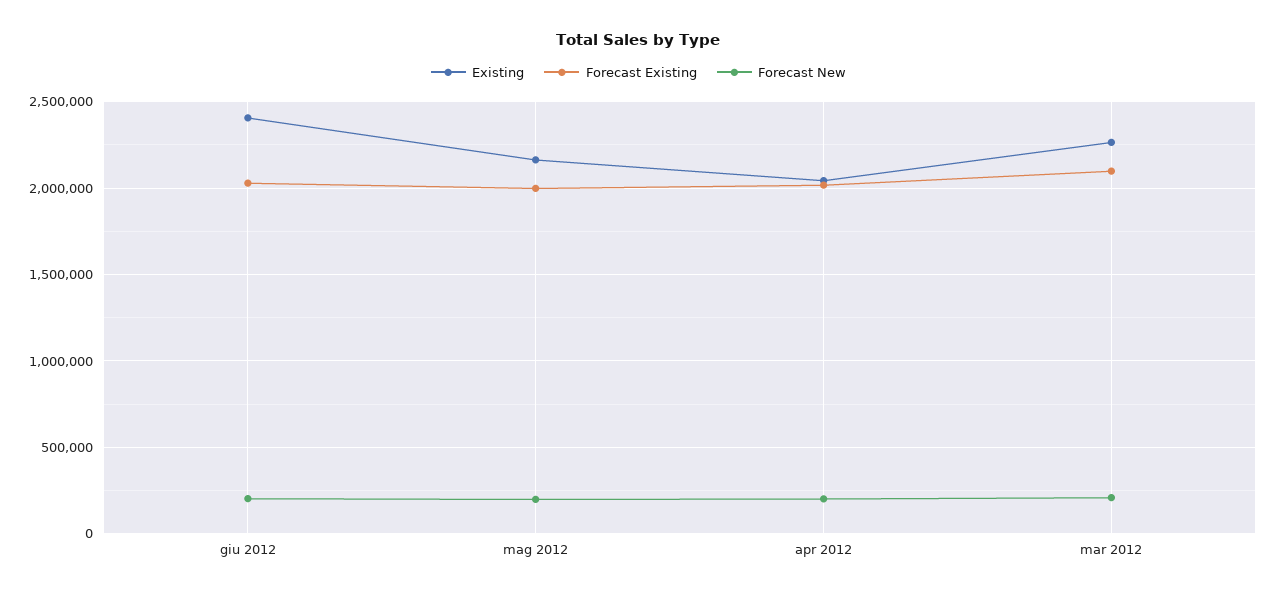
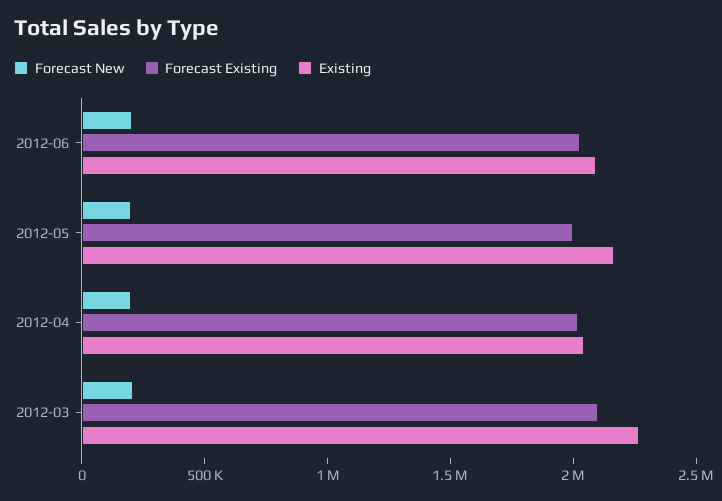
Existing, giu 2012: 2400000 -> 2100000

